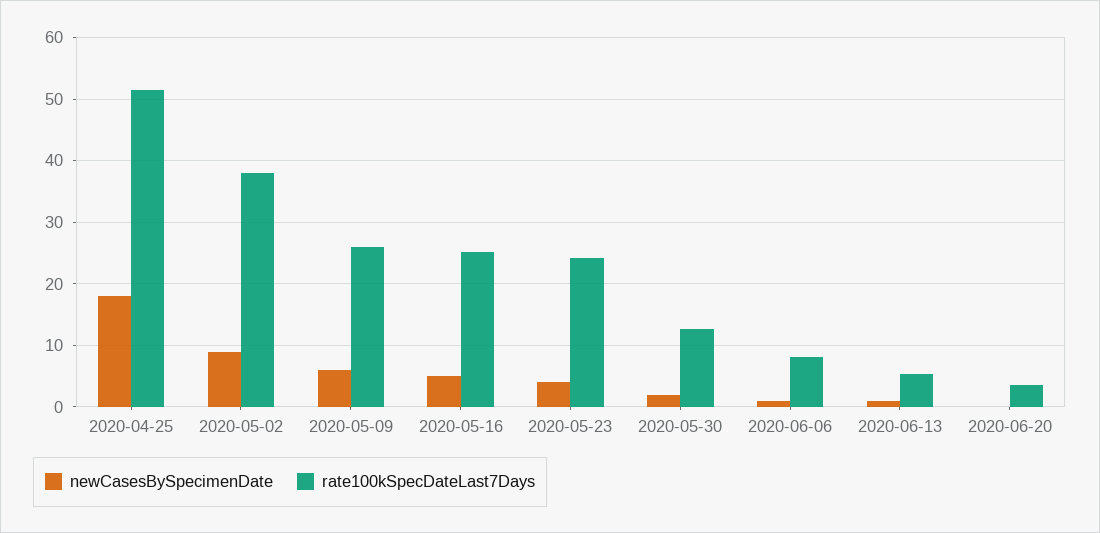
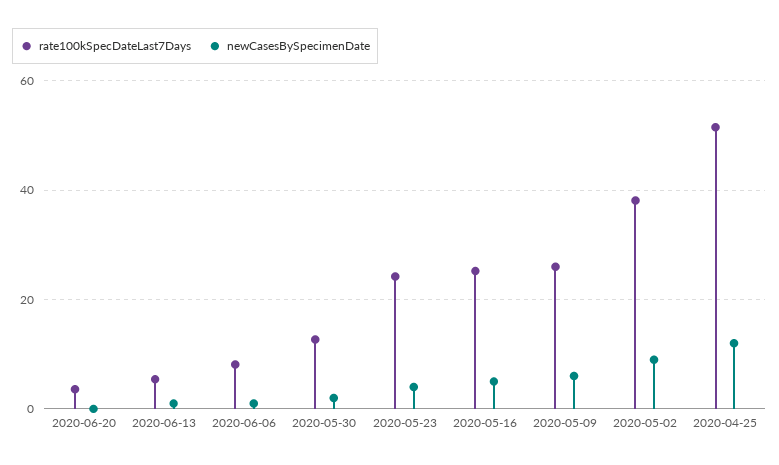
newCasesBySpecimenDate, 2020-04-25: 18 -> 12

